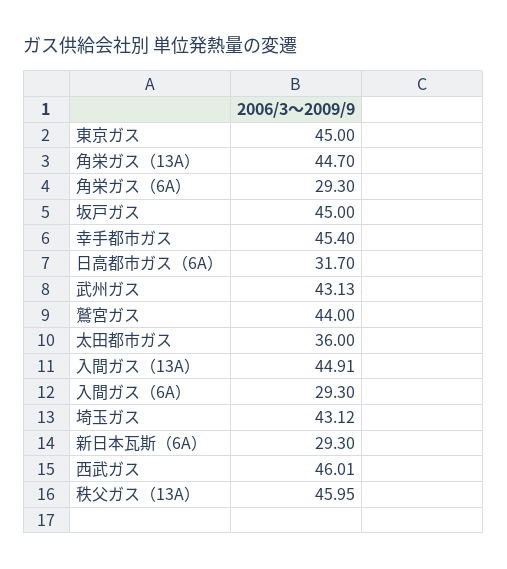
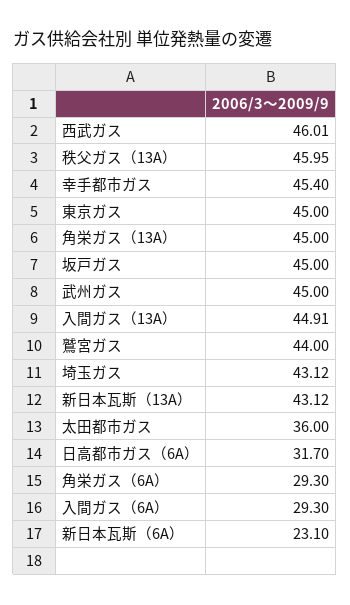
角栄ガス（13A）: 44.7 -> 45
武州ガス: 43.13 -> 45
新日本瓦斯（6A）: 29.3 -> 23.1
新日本瓦斯（13A）: none -> 43.12

